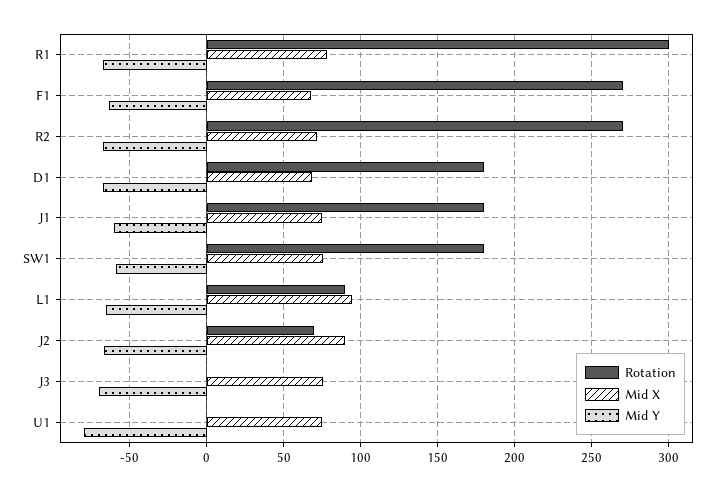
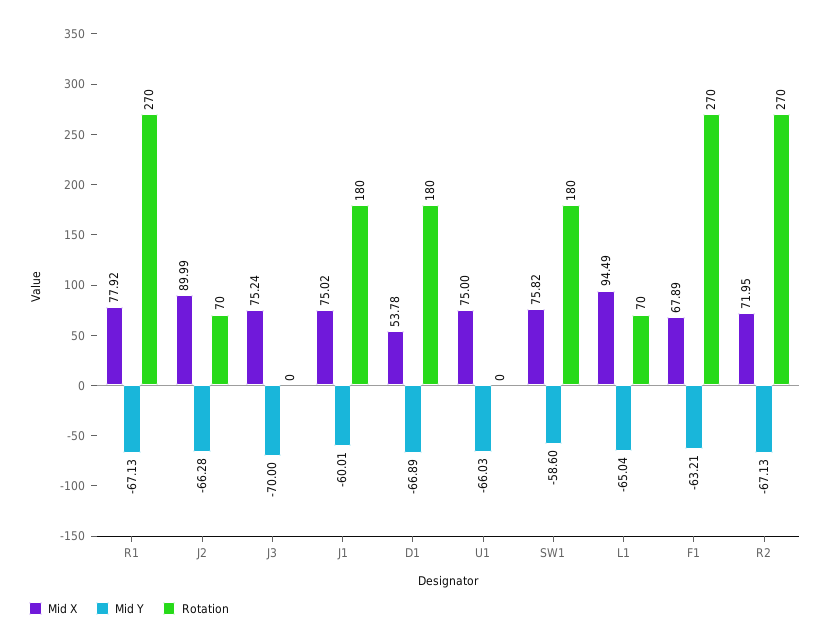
Rotation, R1: 300 -> 270
Mid X, D1: 70 -> 53.78
Rotation, L1: 90 -> 70
Mid Y, U1: -80 -> -66.03

